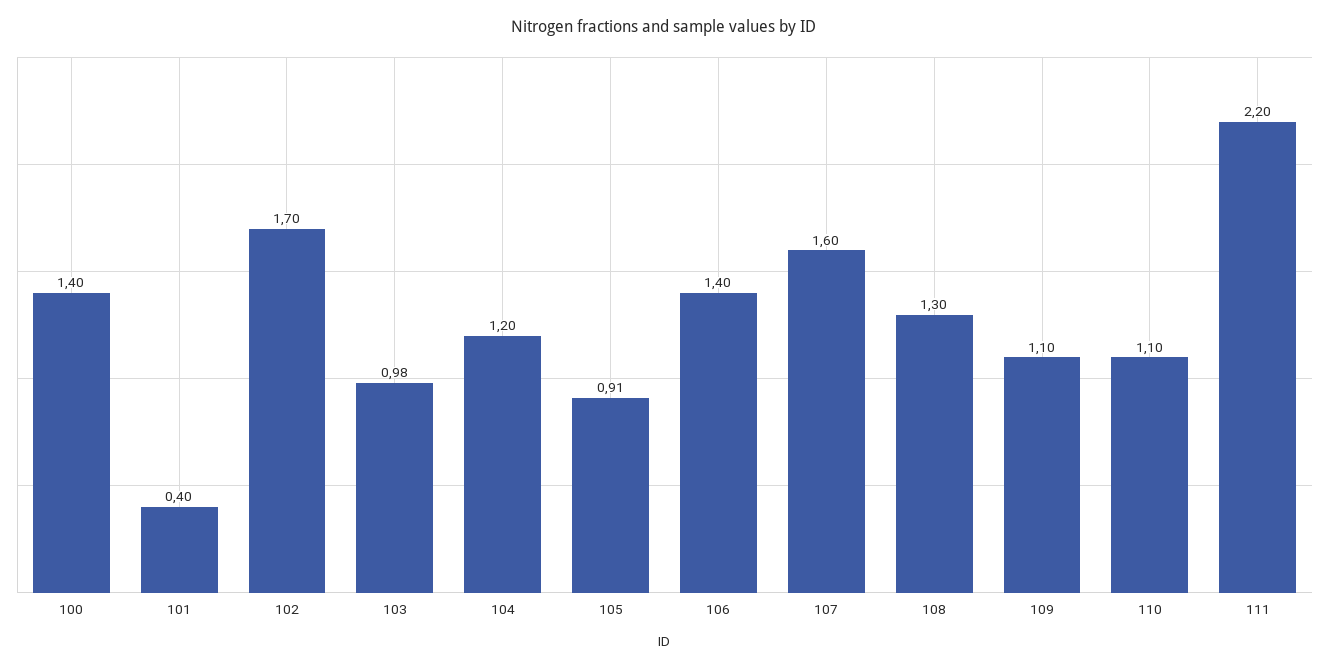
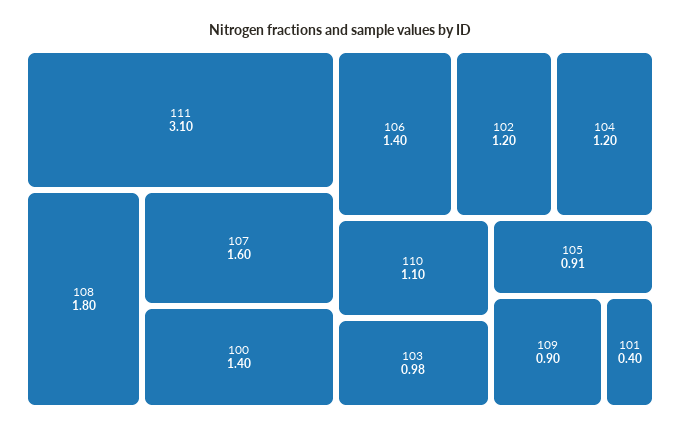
102: 1.7 -> 1.2
108: 1.3 -> 1.8
109: 1.1 -> 0.9
111: 2.2 -> 3.1

